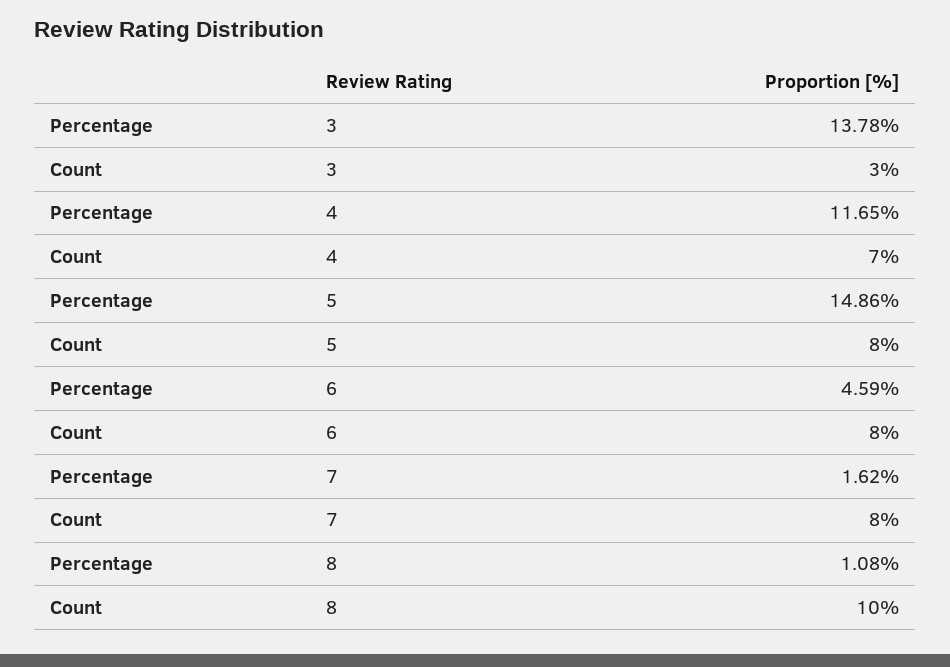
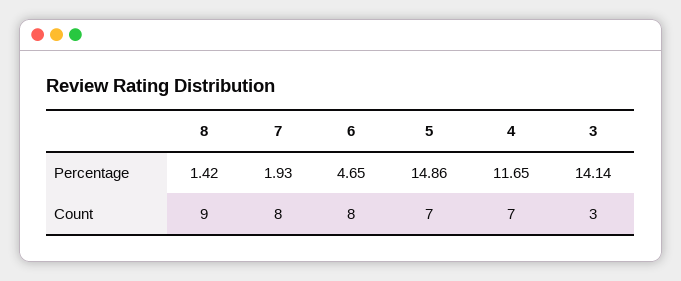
Percentage, 3: 13.78 -> 14.14
Count, 5: 8 -> 7
Percentage, 6: 4.59 -> 4.65
Percentage, 7: 1.62 -> 1.93
Percentage, 8: 1.08 -> 1.42
Count, 8: 10 -> 9

